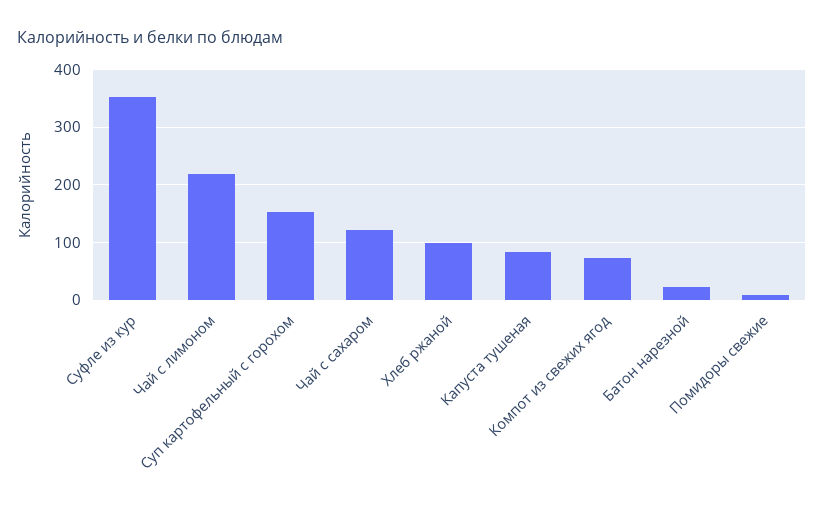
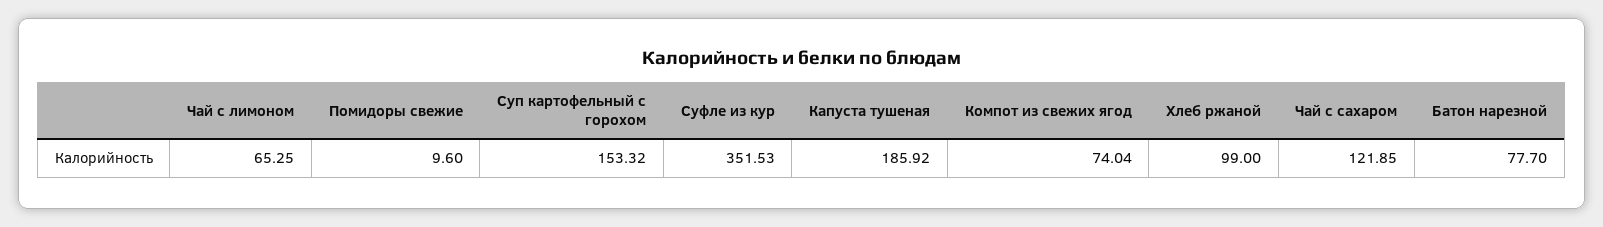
Чай с лимоном: 220 -> 65.25
Капуста тушеная: 80 -> 185.92
Батон нарезной: 20 -> 77.7

